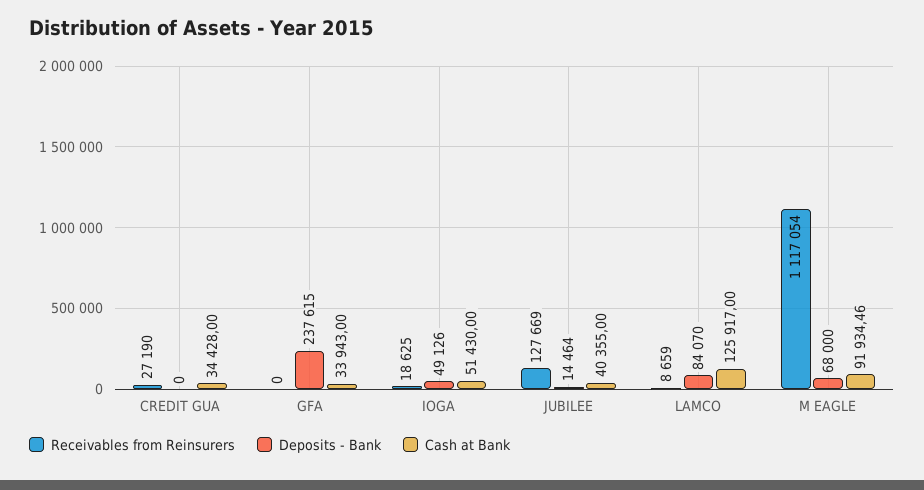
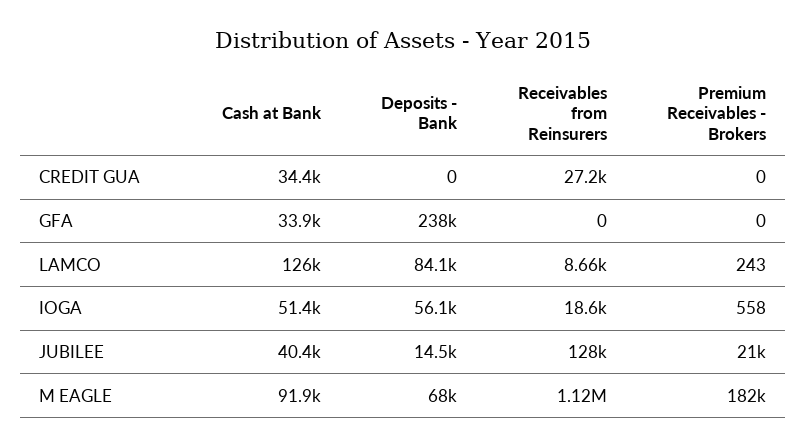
Deposits - Bank, IOGA: 49126 -> 56100
Premium Receivables - Brokers, CREDIT GUA: none -> 0
Premium Receivables - Brokers, GFA: none -> 0
Premium Receivables - Brokers, LAMCO: none -> 243
Premium Receivables - Brokers, IOGA: none -> 558
Premium Receivables - Brokers, JUBILEE: none -> 21000
Premium Receivables - Brokers, M EAGLE: none -> 182000

